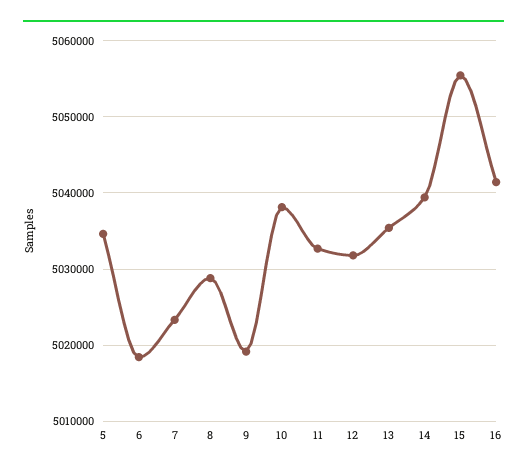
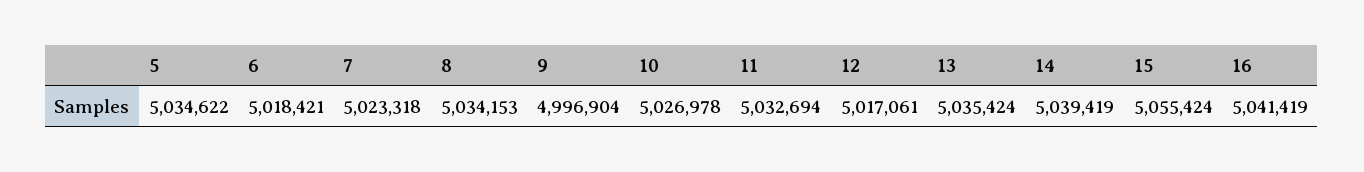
8: 5029000 -> 5034153
9: 5019000 -> 4996904
10: 5038000 -> 5026978
12: 5032000 -> 5017061

